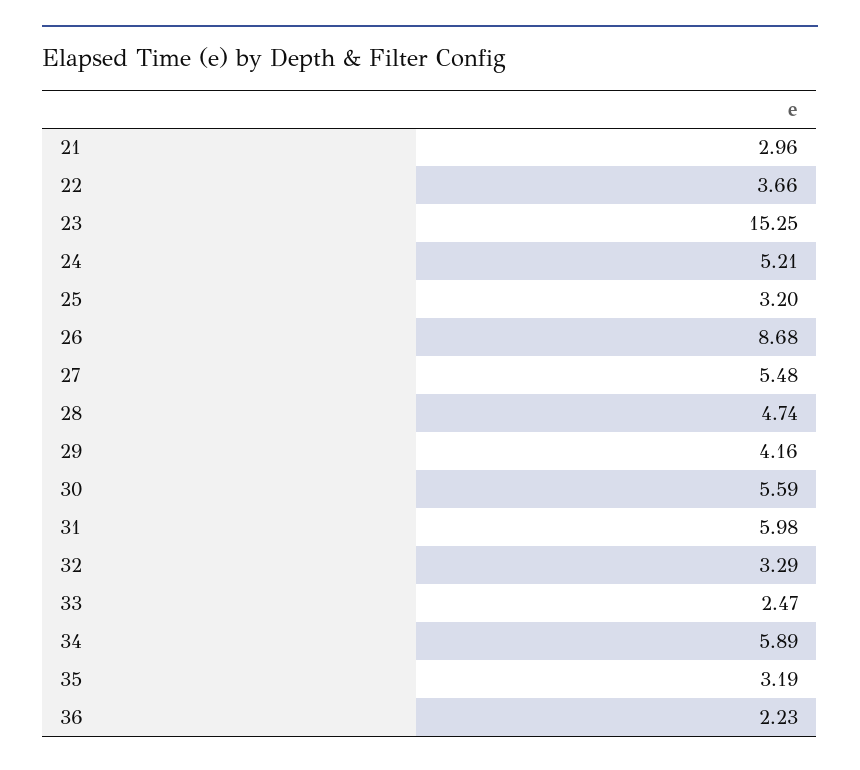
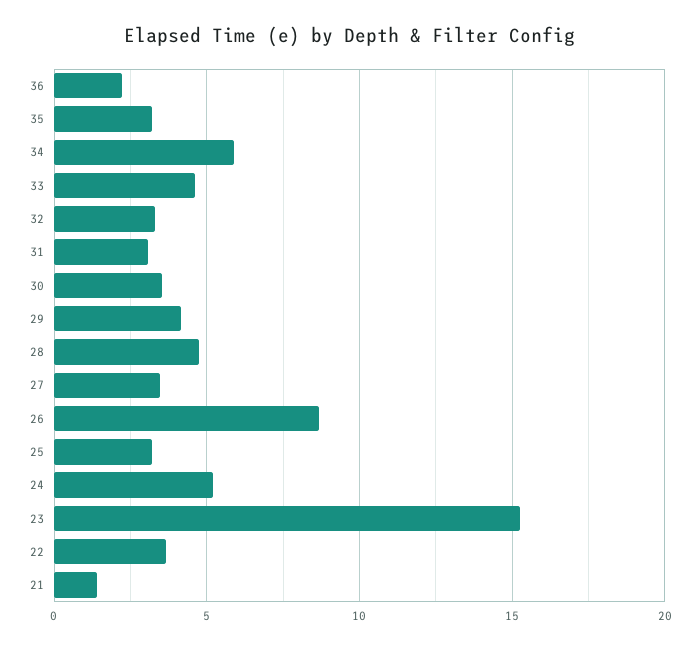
21: 2.96 -> 1.5
27: 5.48 -> 3.5
30: 5.59 -> 3.5
31: 5.98 -> 3
33: 2.47 -> 4.5

